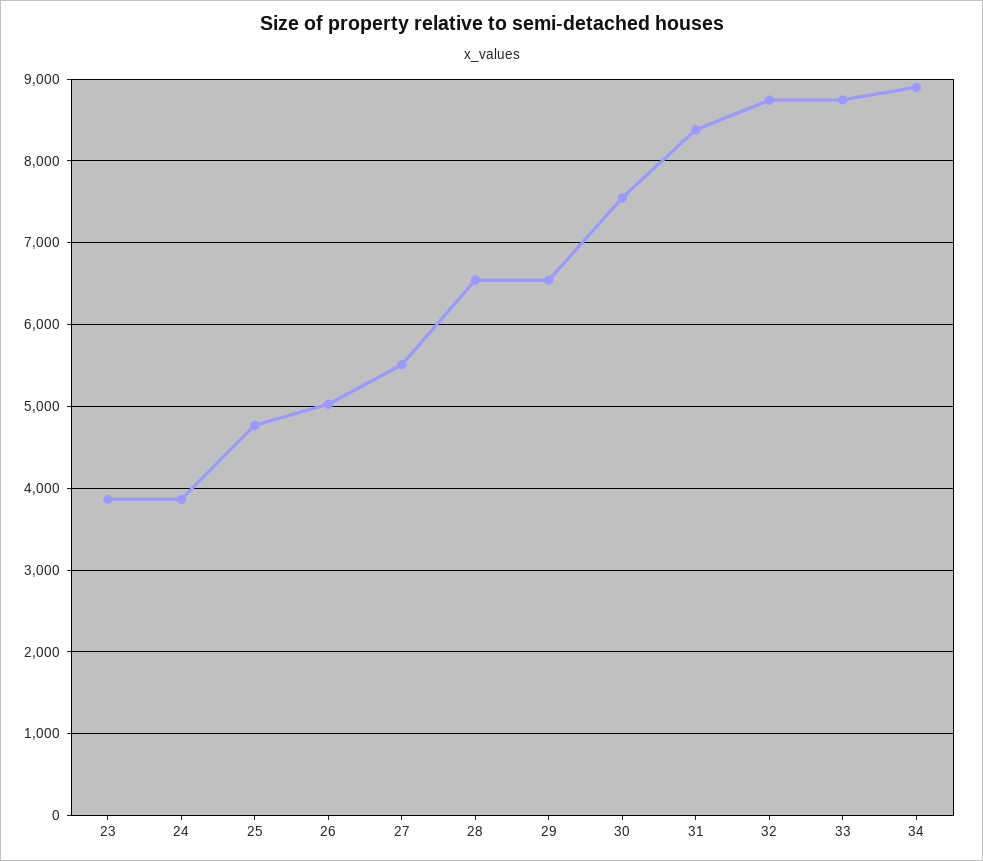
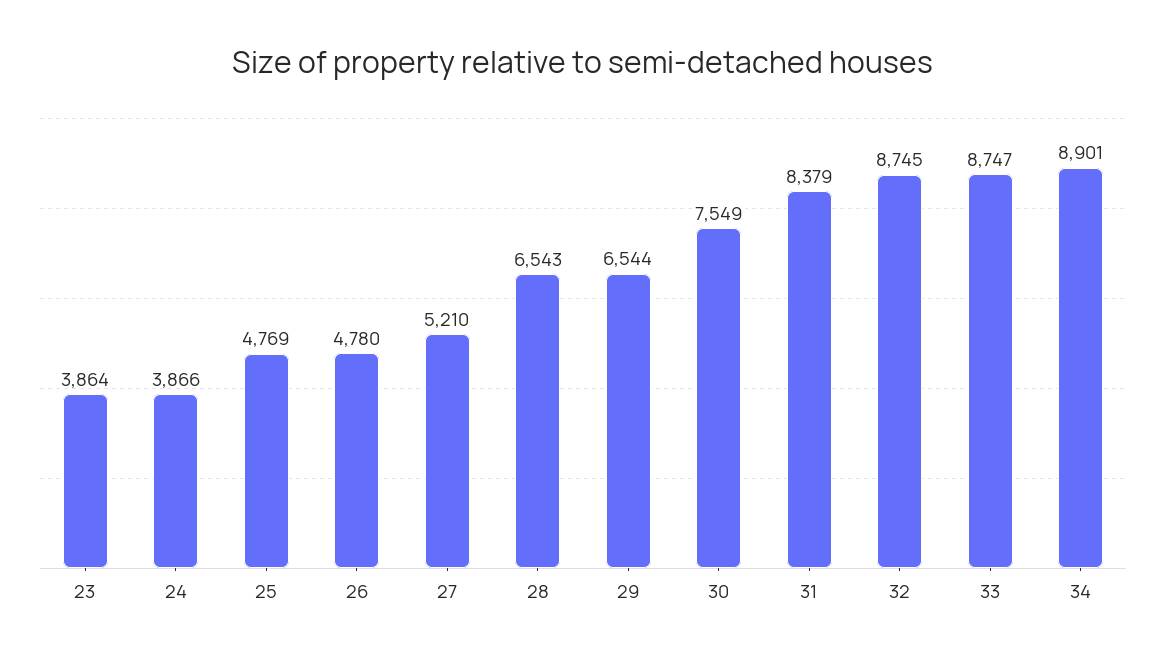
26: 5000 -> 4780
27: 5500 -> 5210

